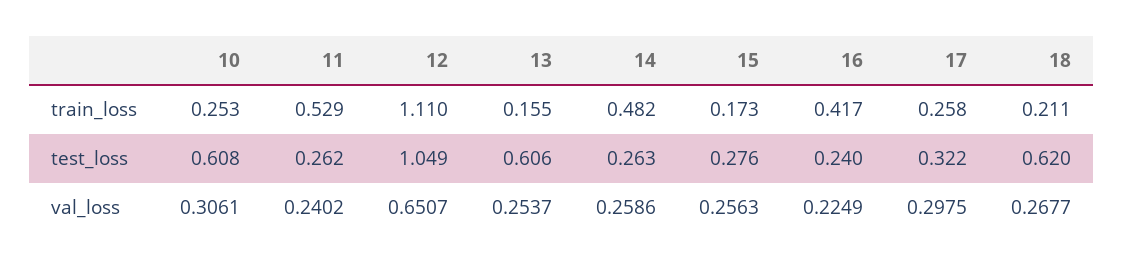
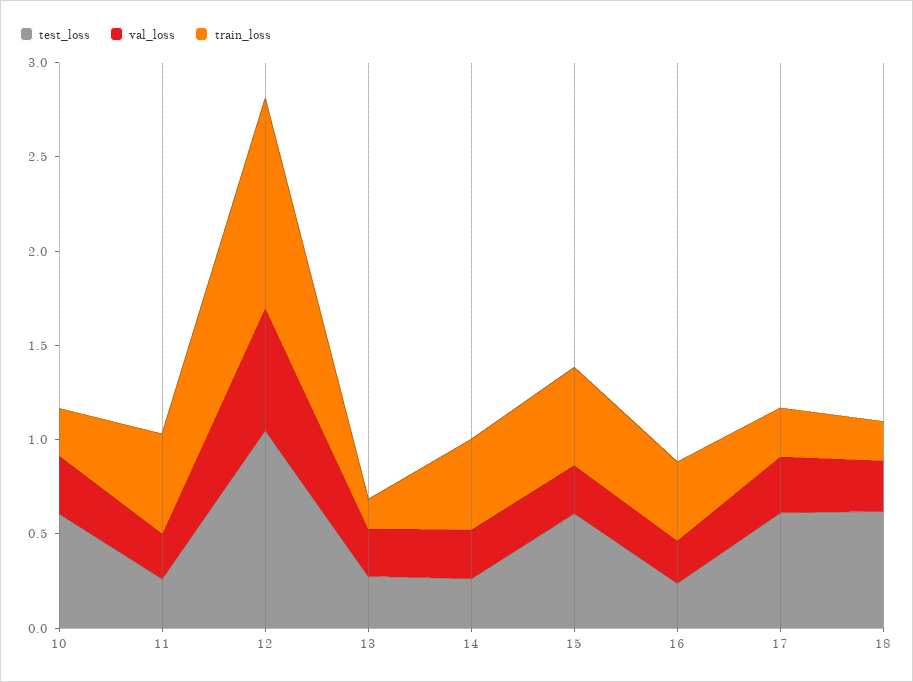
train_loss, 15: 0.173 -> 0.5
test_loss, 13: 0.606 -> 0.3
test_loss, 15: 0.276 -> 0.6
test_loss, 17: 0.322 -> 0.6

